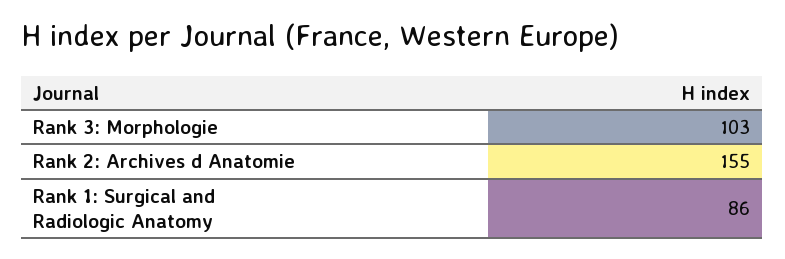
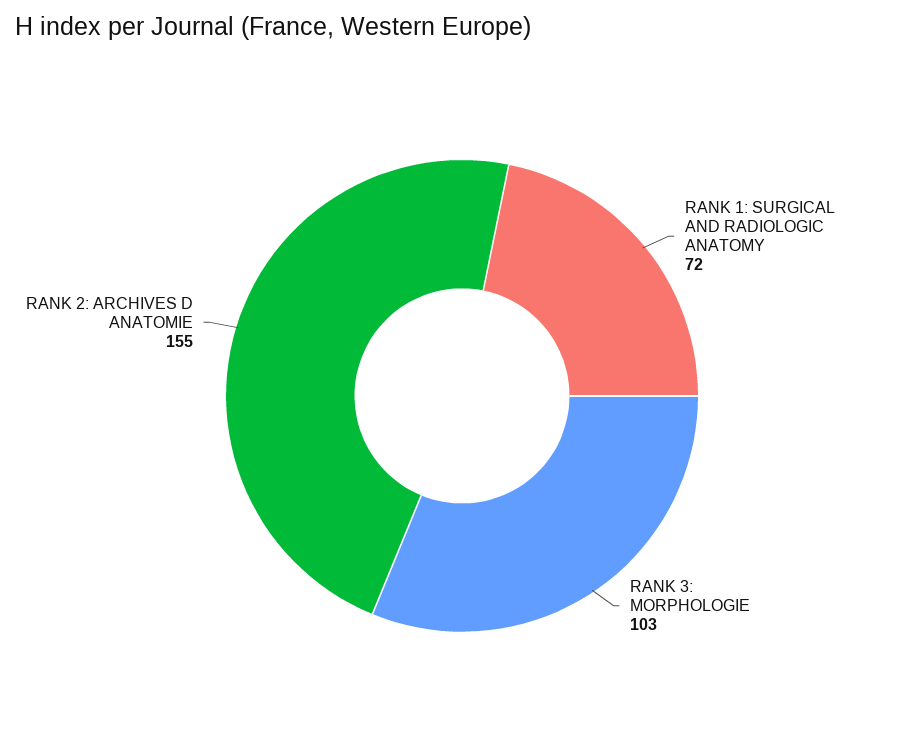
Rank 1: Surgical and Radiologic Anatomy: 86 -> 72

